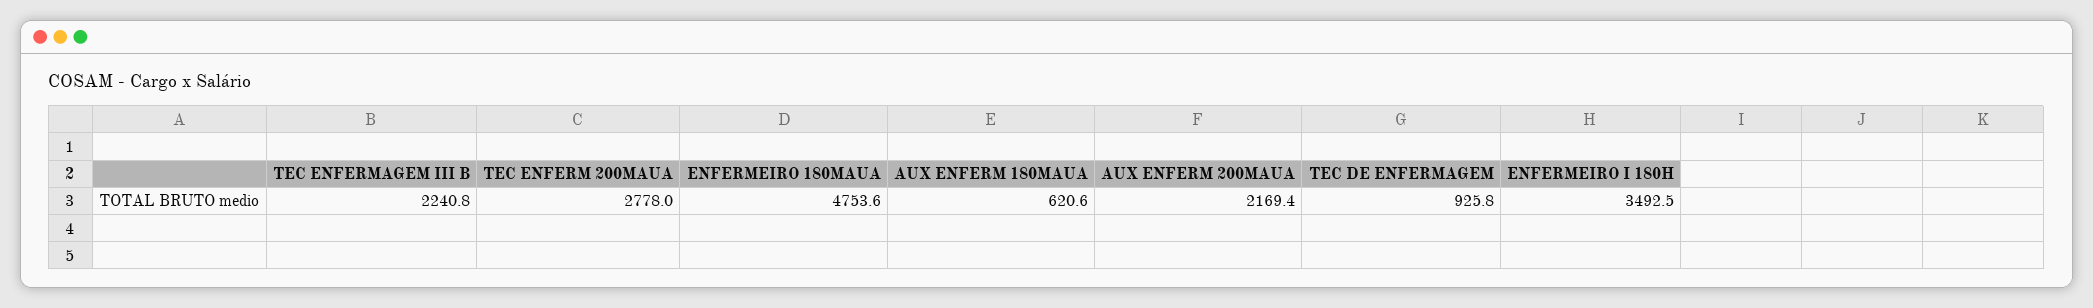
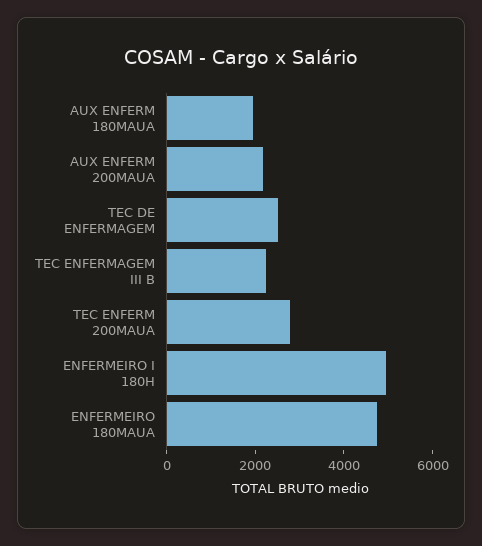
AUX ENFERM 180MAUA: 620.6 -> 2000
TEC DE ENFERMAGEM: 925.8 -> 2500
ENFERMEIRO I 180H: 3492.5 -> 5000

